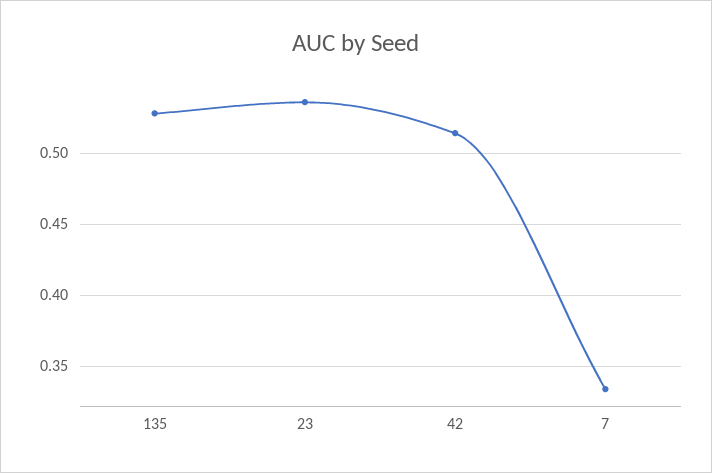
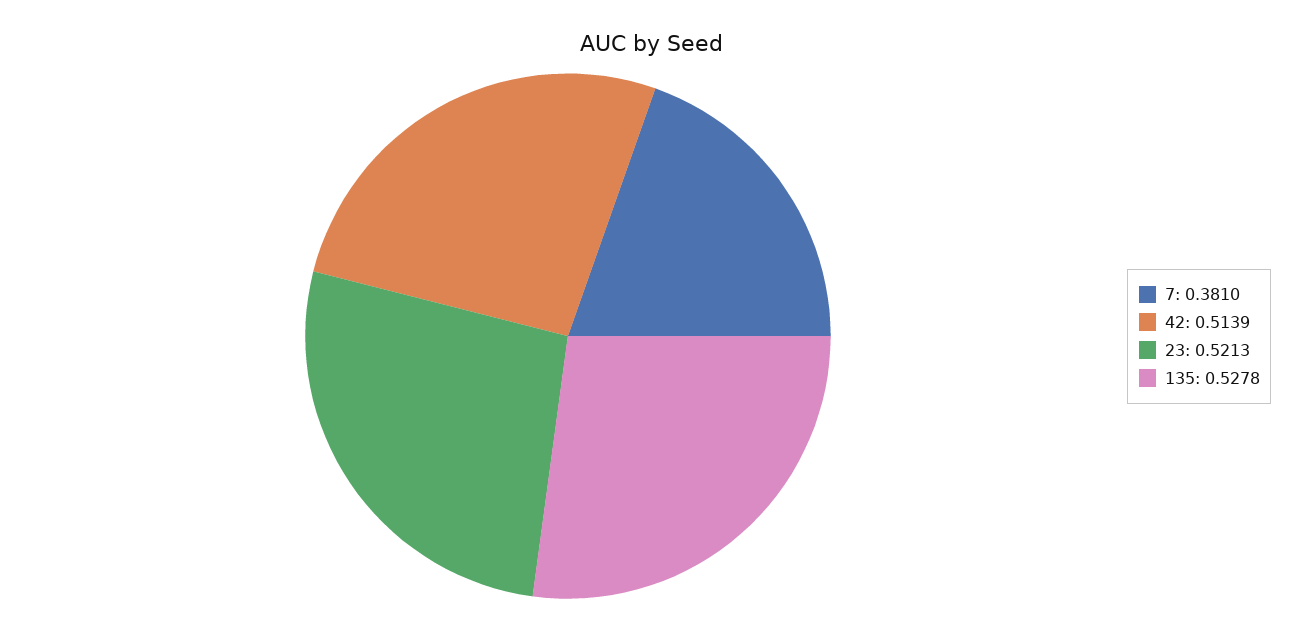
23: 0.535 -> 0.5213
7: 0.335 -> 0.381

